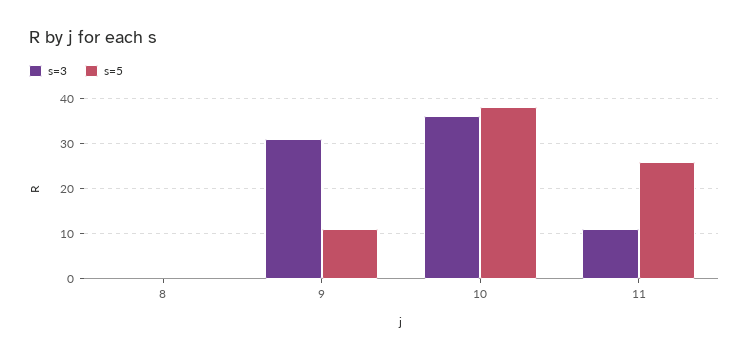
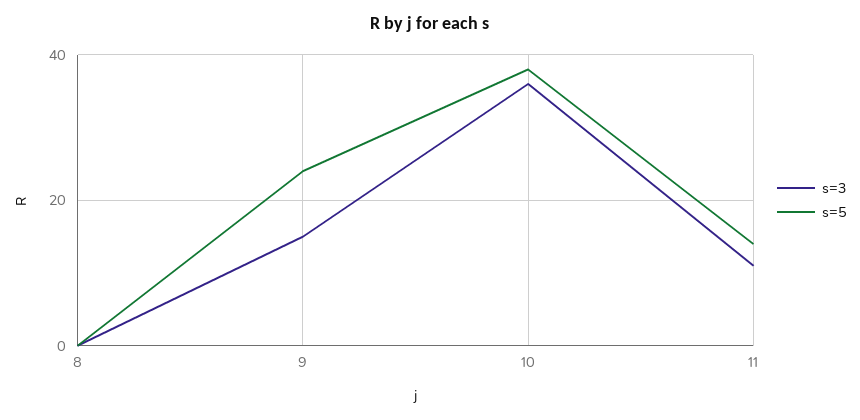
s=3, 9: 30 -> 15
s=5, 9: 10 -> 25
s=5, 11: 25 -> 15

